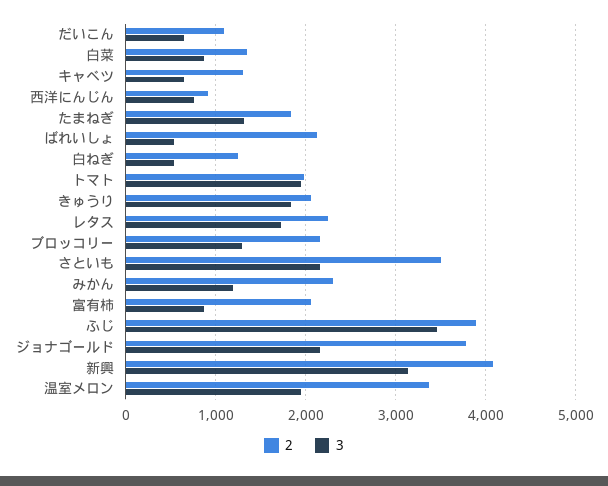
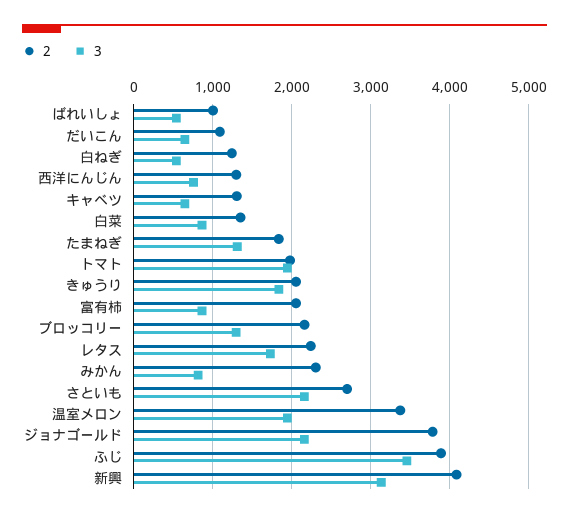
2, 西洋にんじん: 900 -> 1300
2, ばれいしょ: 2100 -> 1000
2, さといも: 3500 -> 2700
3, みかん: 1200 -> 800

